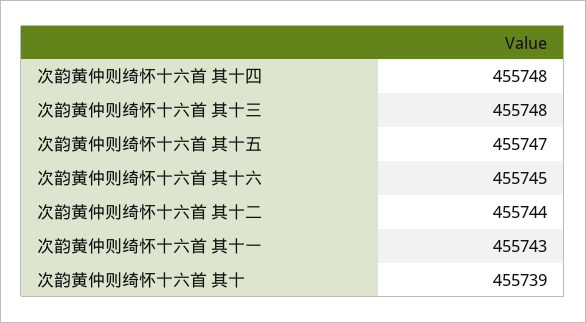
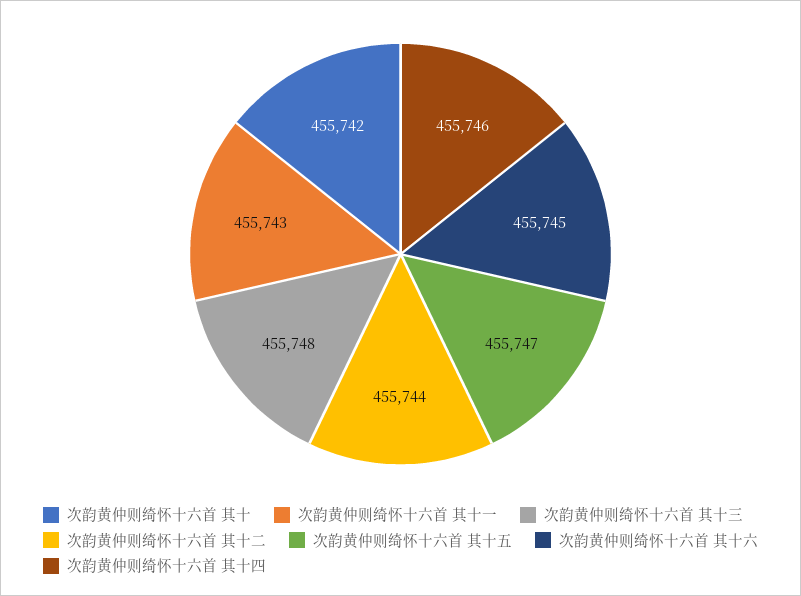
次韵黄仲则绮怀十六首 其十四: 455748 -> 455746
次韵黄仲则绮怀十六首 其十: 455739 -> 455742

